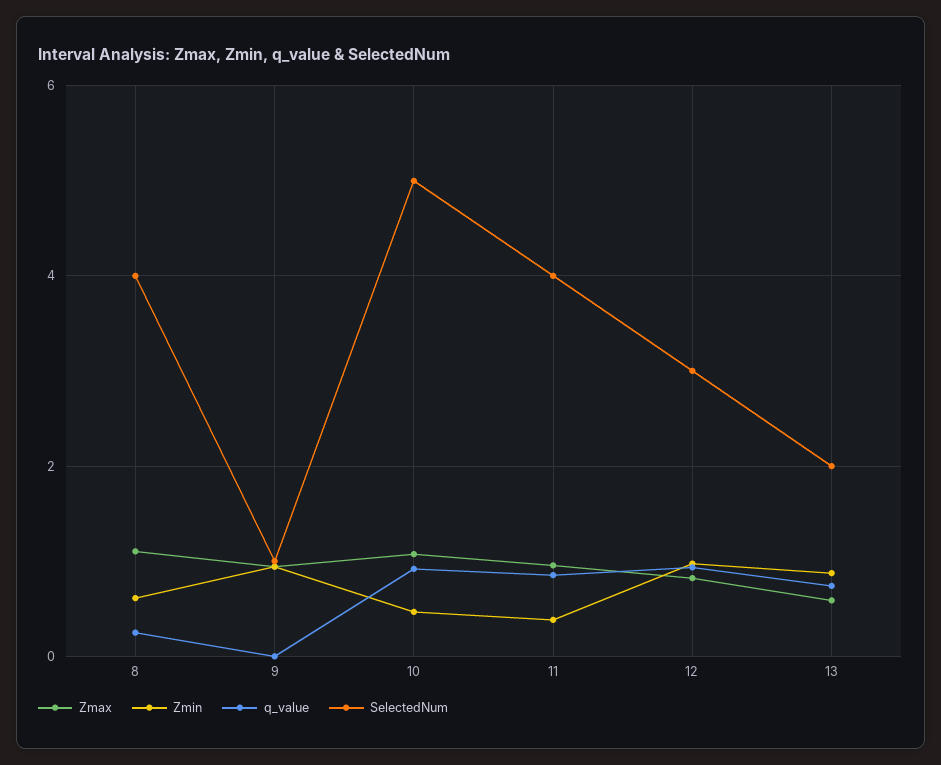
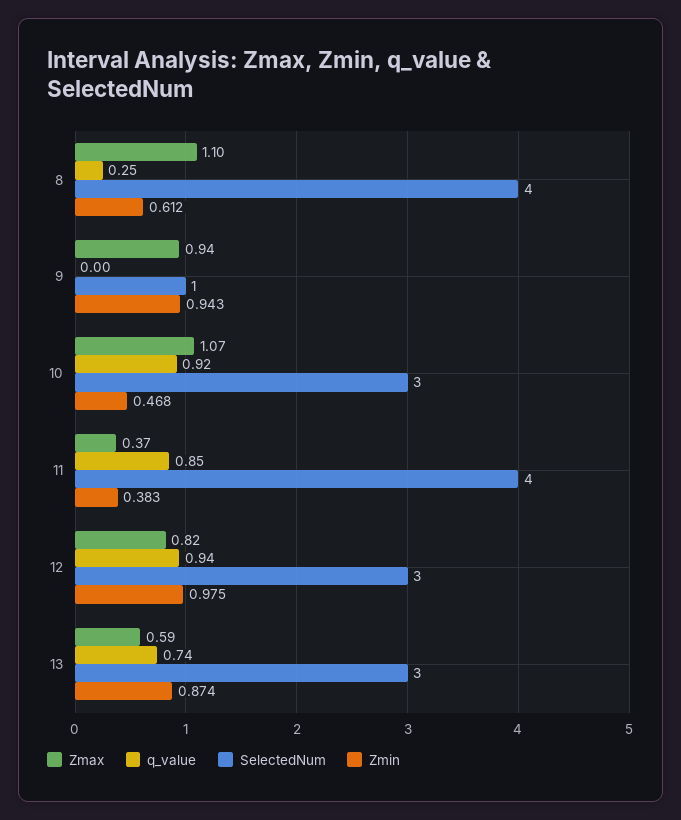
SelectedNum, 10: 5 -> 3
Zmax, 11: 1 -> 0.37
SelectedNum, 13: 2 -> 3

